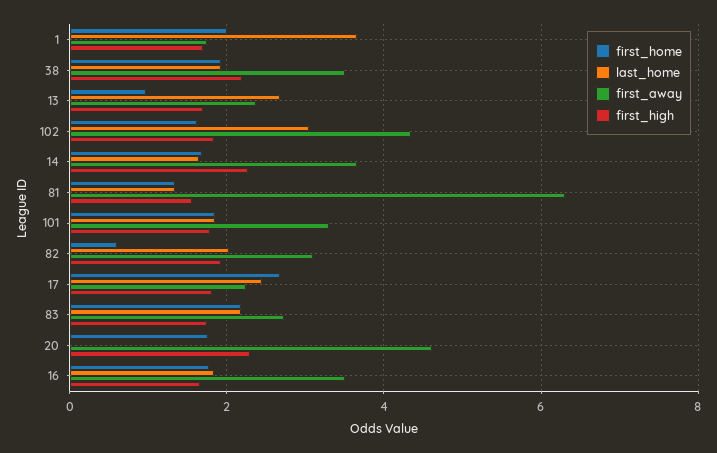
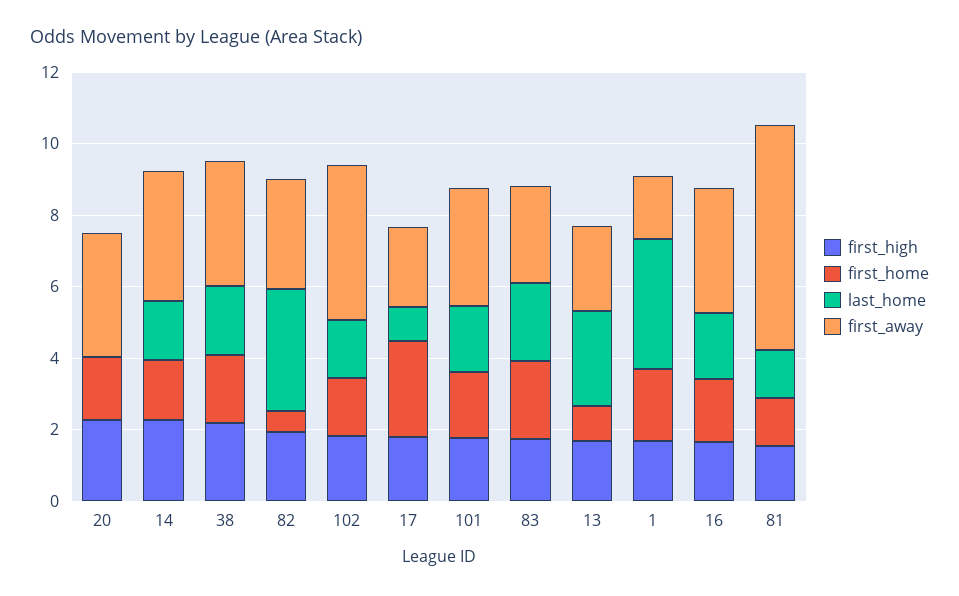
last_home, 102: 3 -> 1.5
last_home, 82: 2 -> 3.5
last_home, 17: 2.4 -> 1
first_away, 20: 4.6 -> 3.5

